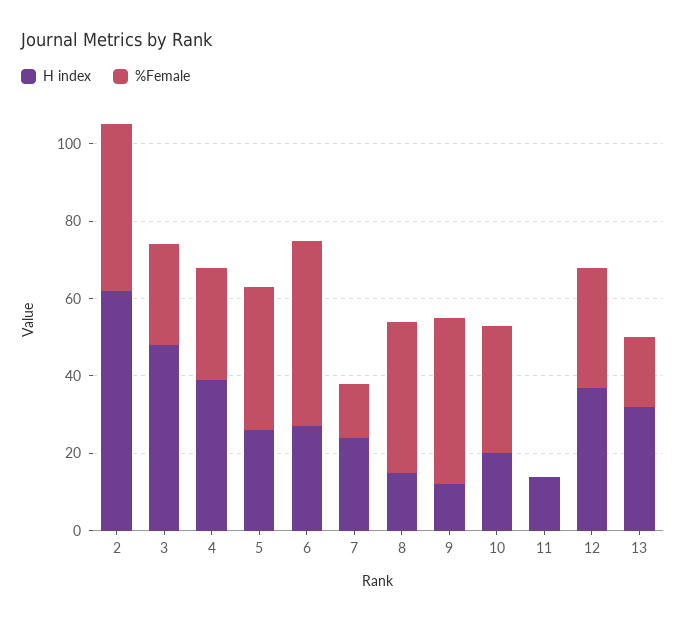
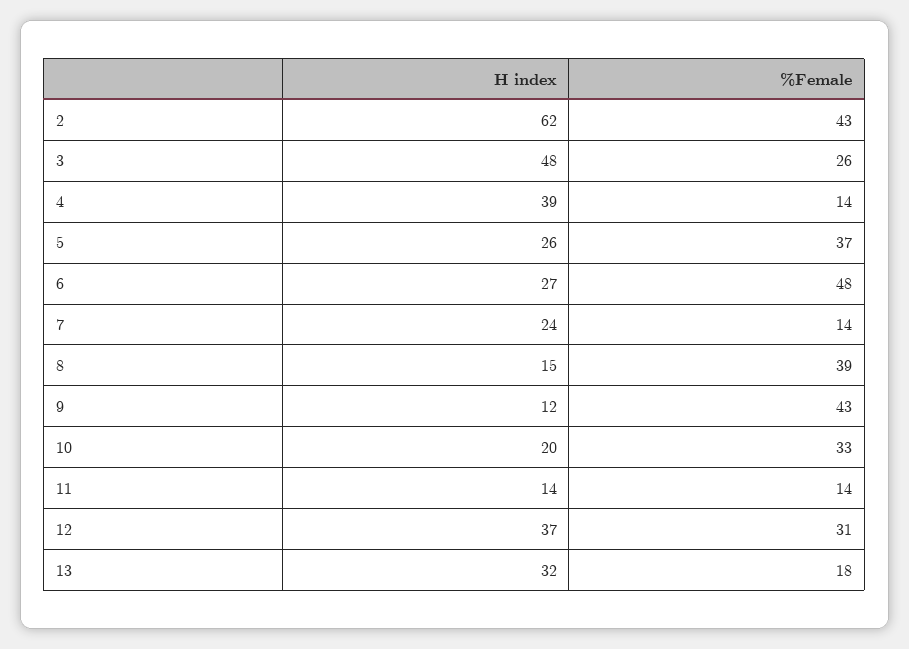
%Female, 4: 30 -> 14
%Female, 11: 0 -> 14

